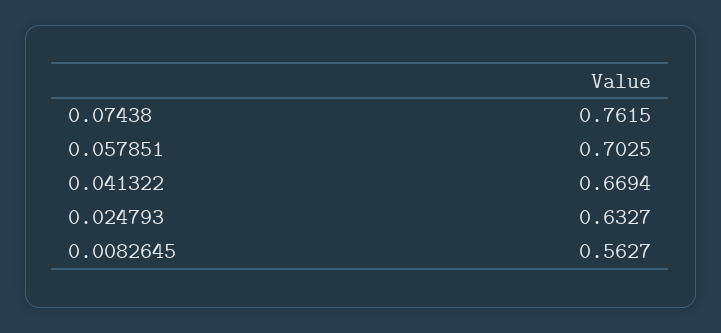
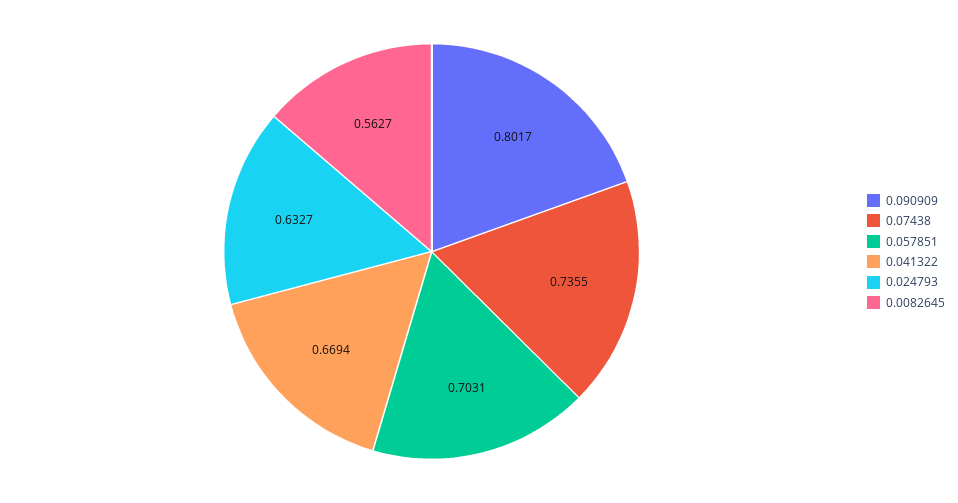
0.07438: 0.7615 -> 0.7355
0.057851: 0.7025 -> 0.7031
0.090909: none -> 0.8017

